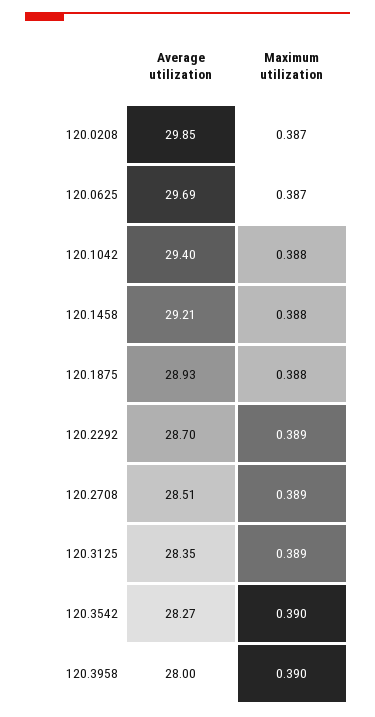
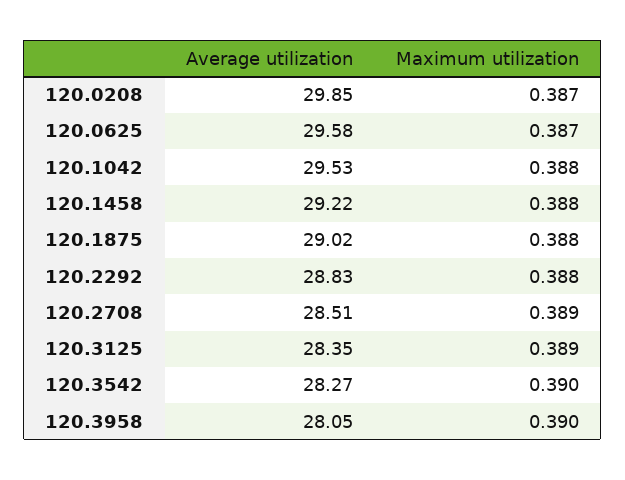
Average utilization, 120.0625: 29.69 -> 29.58
Average utilization, 120.1042: 29.4 -> 29.53
Average utilization, 120.1458: 29.21 -> 29.22
Average utilization, 120.1875: 28.93 -> 29.02
Average utilization, 120.2292: 28.7 -> 28.83
Maximum utilization, 120.2292: 0.389 -> 0.388
Average utilization, 120.3958: 28 -> 28.05

